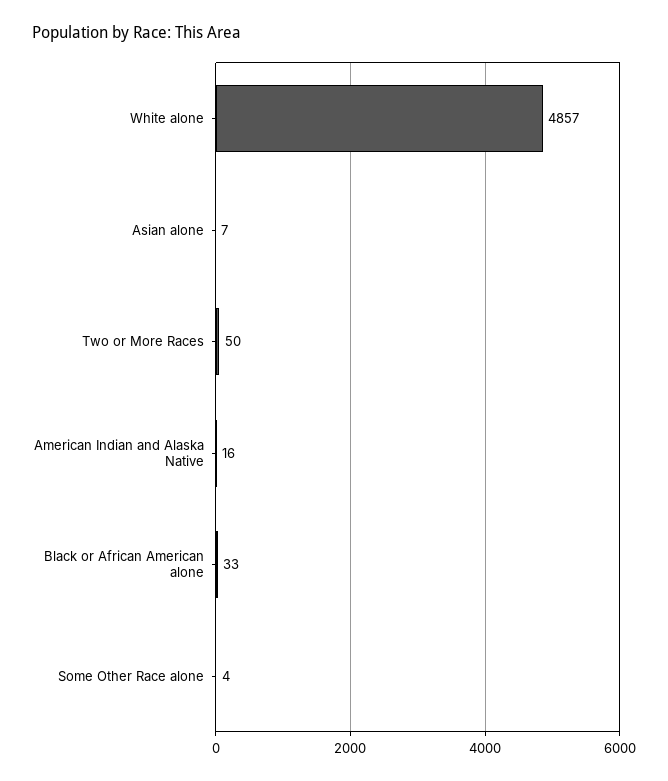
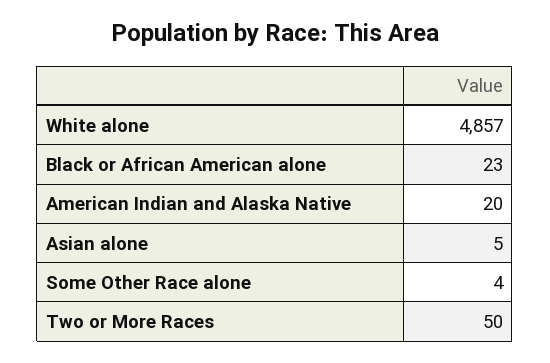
Asian alone: 7 -> 5
American Indian and Alaska Native: 16 -> 20
Black or African American alone: 33 -> 23

